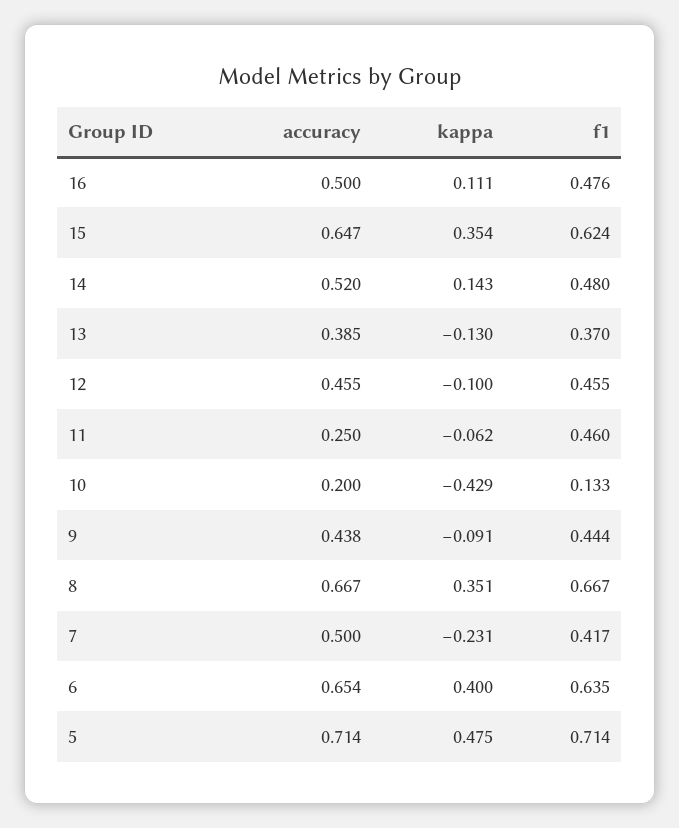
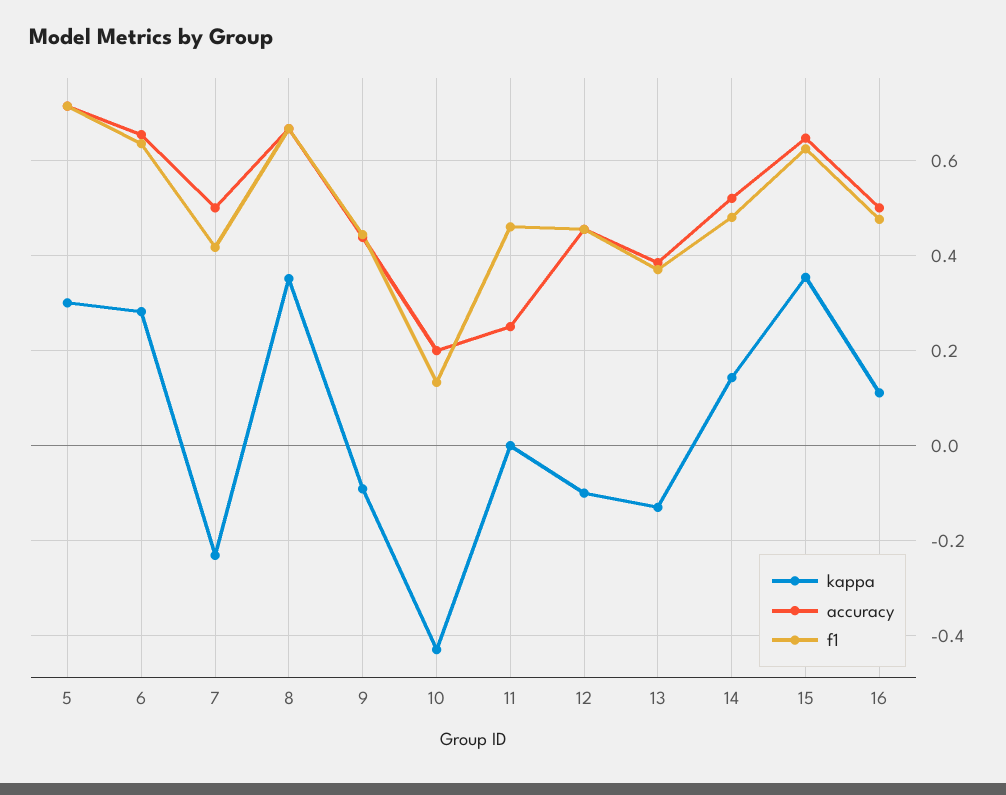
kappa, 11: -0.062 -> 0
kappa, 6: 0.4 -> 0.28
kappa, 5: 0.475 -> 0.3

